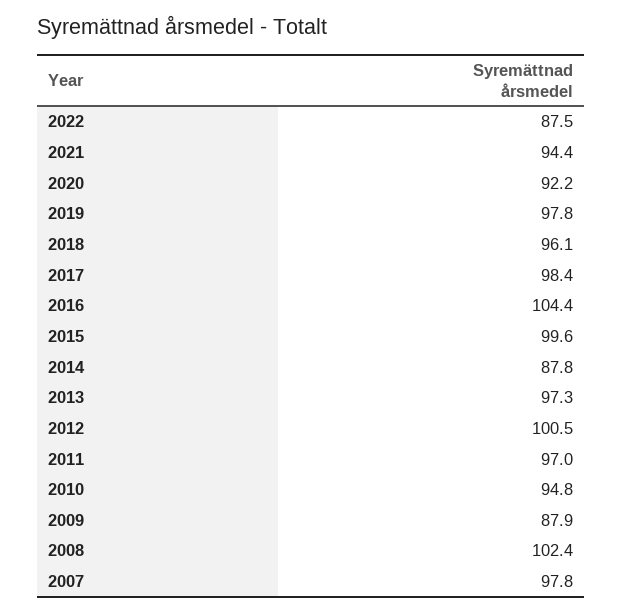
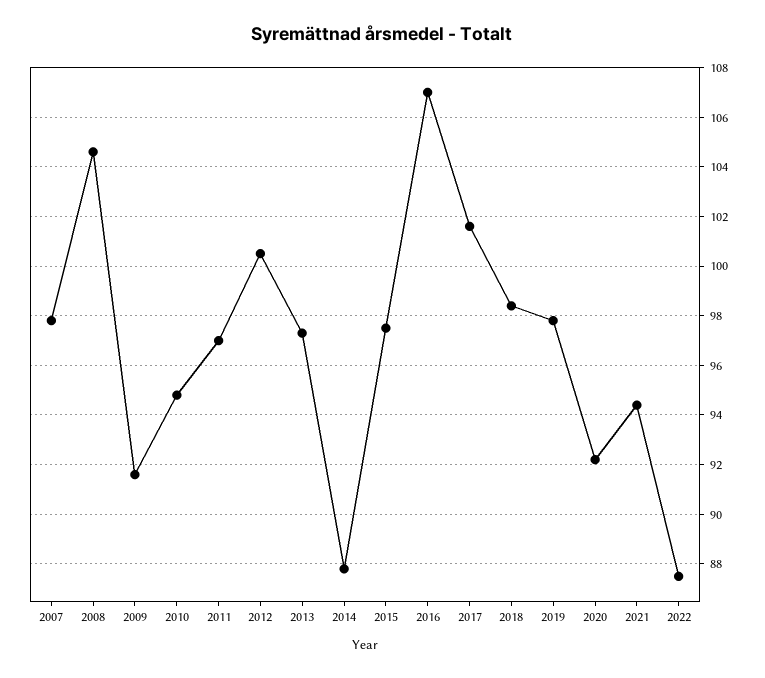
2018: 96.1 -> 98.5
2017: 98.4 -> 101.5
2016: 104.4 -> 107
2015: 99.6 -> 97.5
2009: 87.9 -> 91.5
2008: 102.4 -> 104.5

